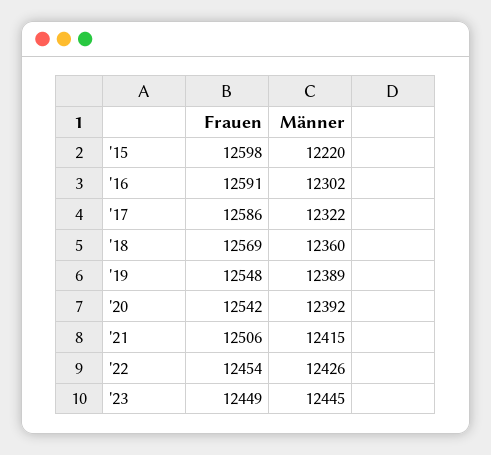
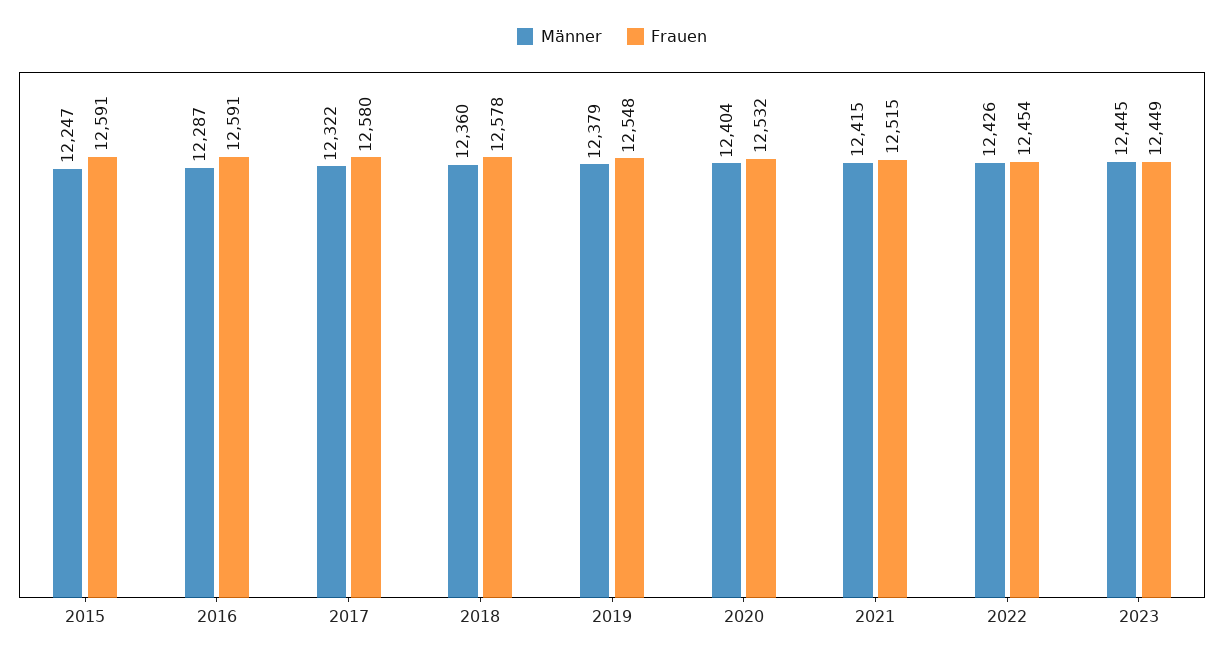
Frauen, '15: 12598 -> 12591
Männer, '15: 12220 -> 12247
Männer, '16: 12302 -> 12287
Frauen, '17: 12586 -> 12580
Frauen, '18: 12569 -> 12578
Männer, '19: 12389 -> 12379
Frauen, '20: 12542 -> 12532
Männer, '20: 12392 -> 12404
Frauen, '21: 12506 -> 12515

